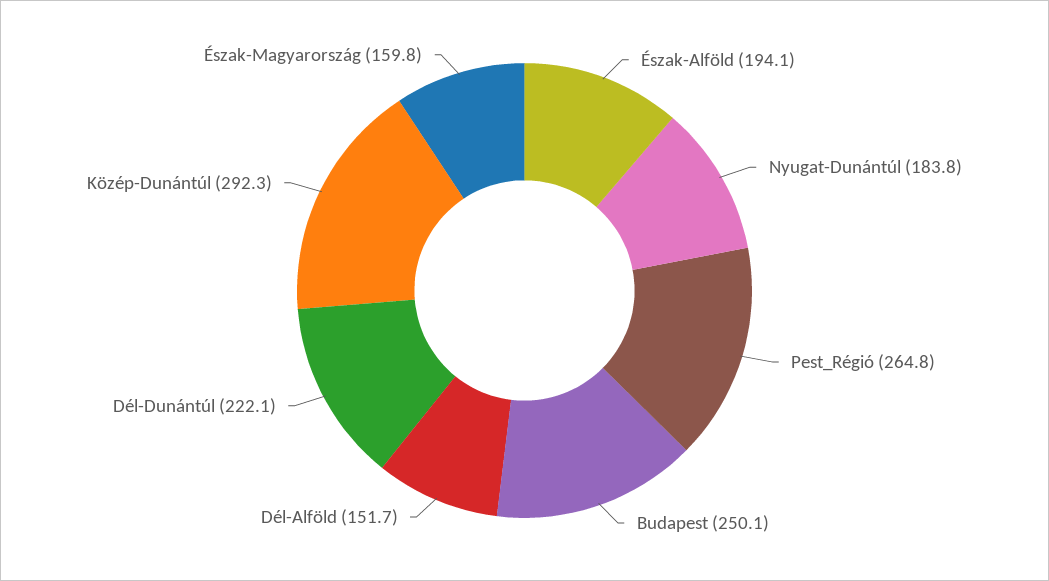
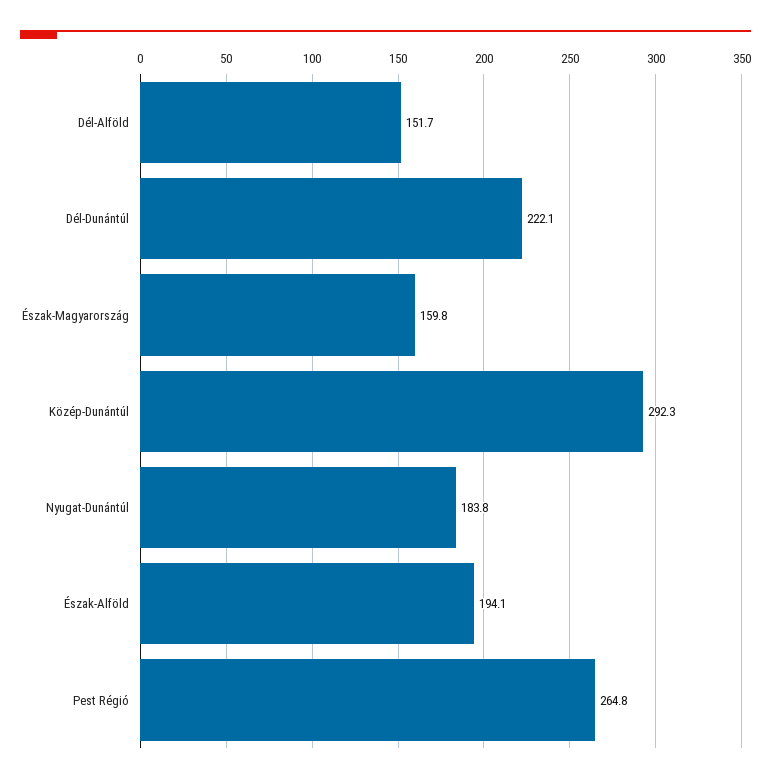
Budapest: 250.1 -> none

